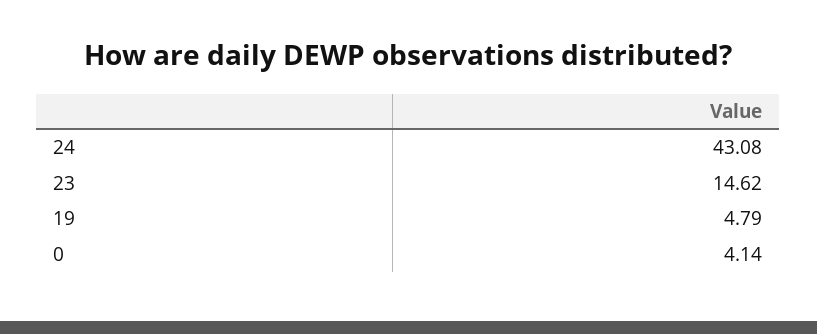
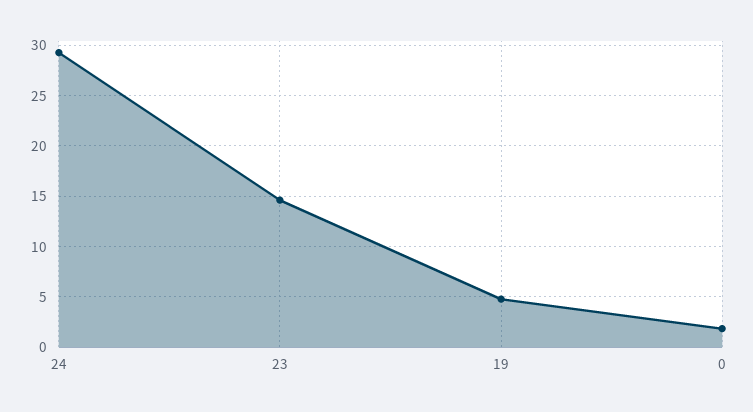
24: 43.08 -> 29
0: 4.14 -> 2

